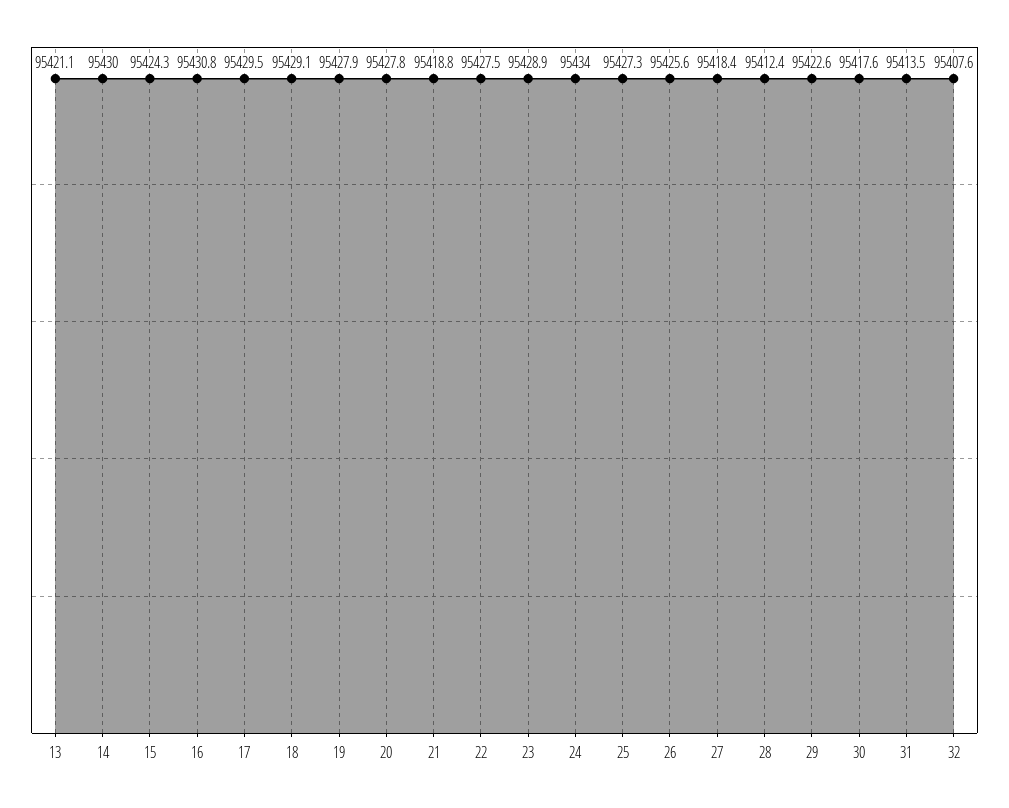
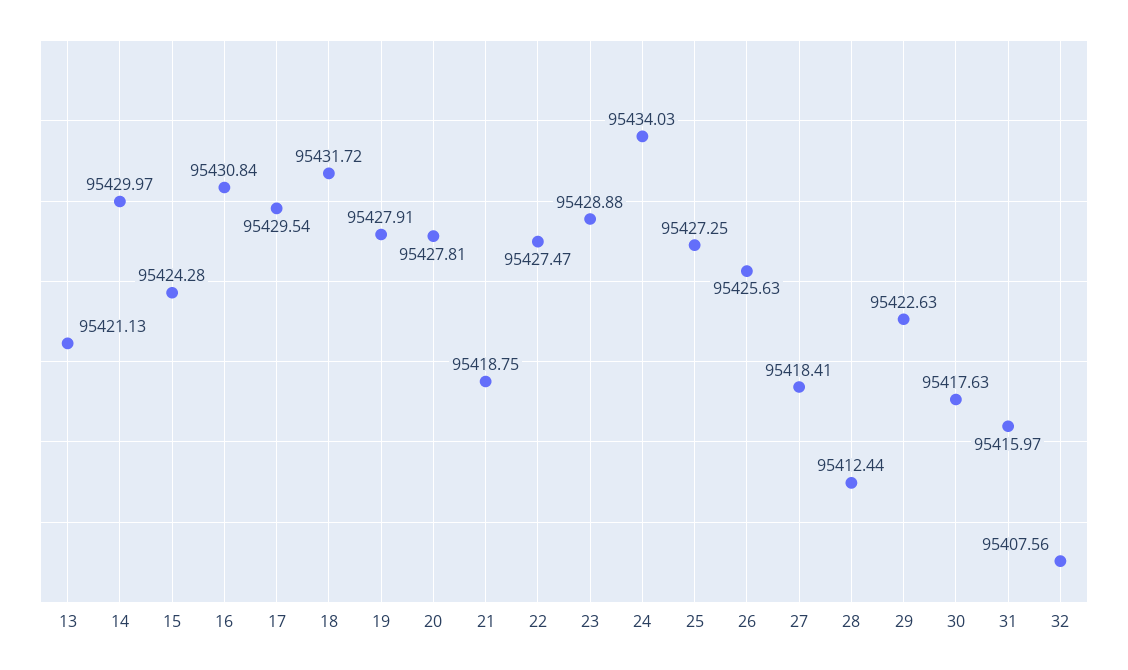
18: 95429.1 -> 95431.72
31: 95413.5 -> 95415.97

